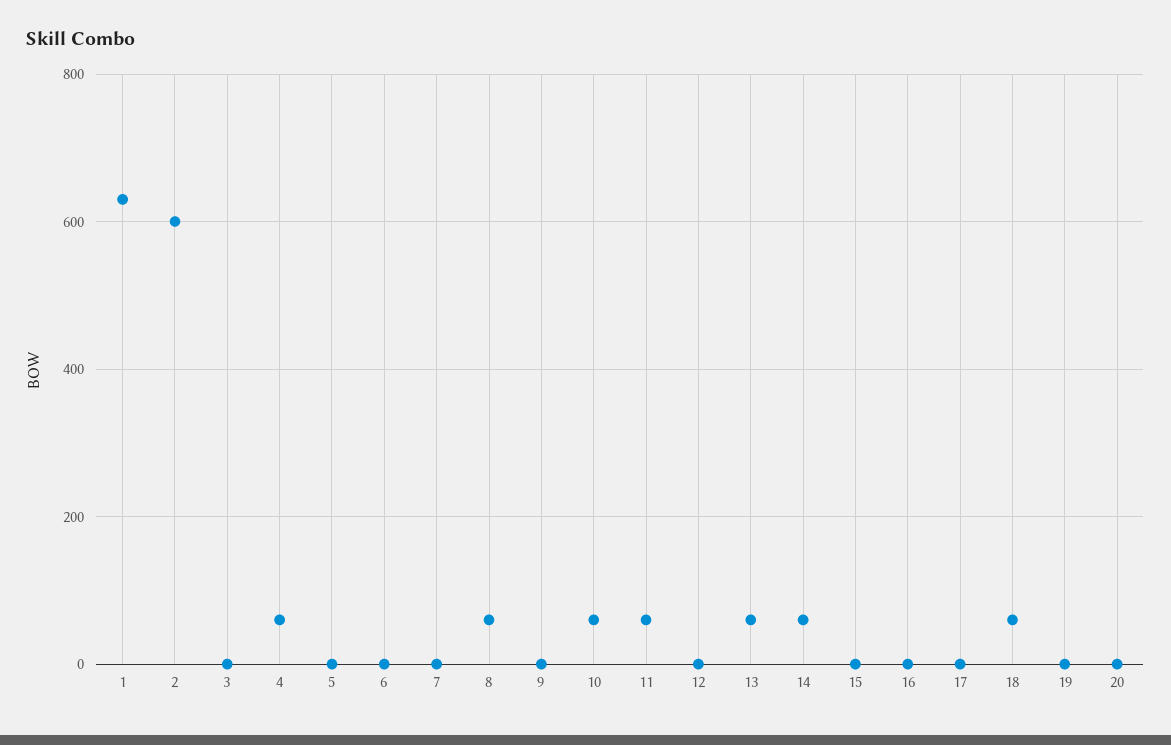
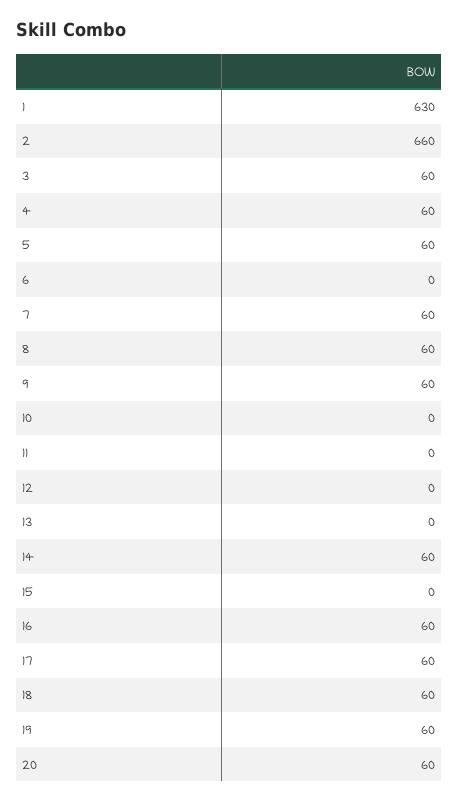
2: 600 -> 660
3: 0 -> 60
5: 0 -> 60
7: 0 -> 60
9: 0 -> 60
10: 60 -> 0
11: 60 -> 0
13: 60 -> 0
16: 0 -> 60
17: 0 -> 60
19: 0 -> 60
20: 0 -> 60

